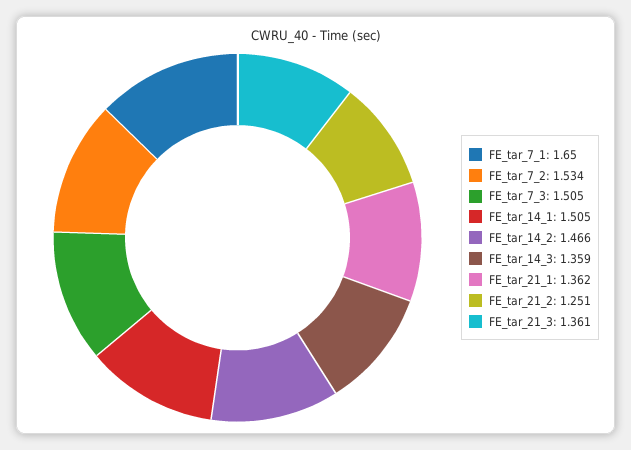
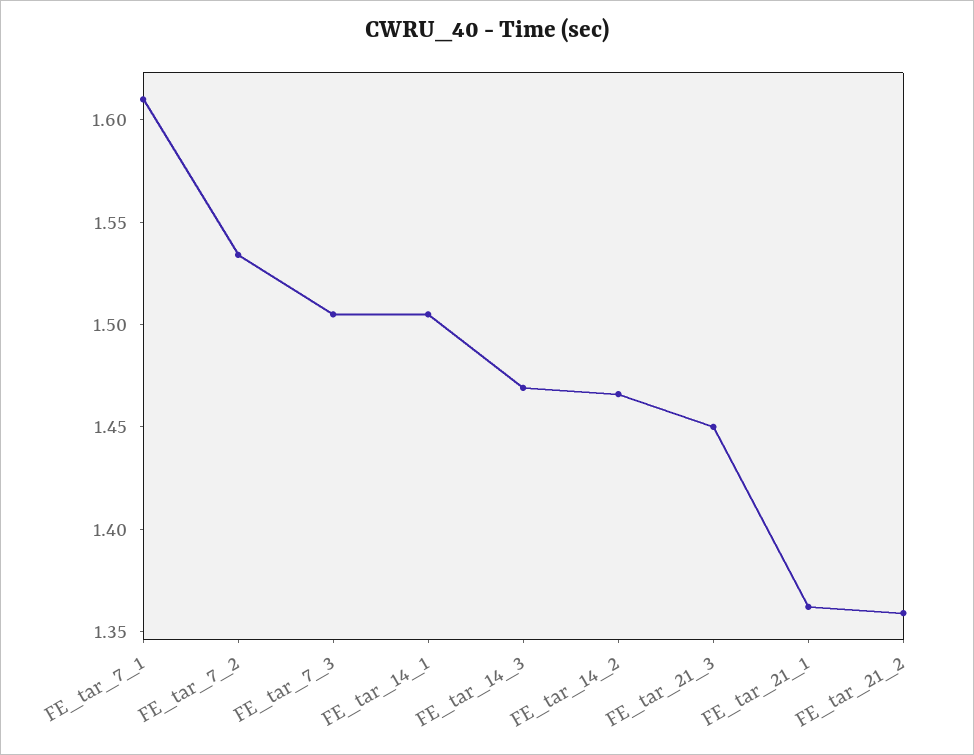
FE_tar_7_1: 1.65 -> 1.61
FE_tar_14_3: 1.359 -> 1.47
FE_tar_21_2: 1.251 -> 1.36
FE_tar_21_3: 1.361 -> 1.45

